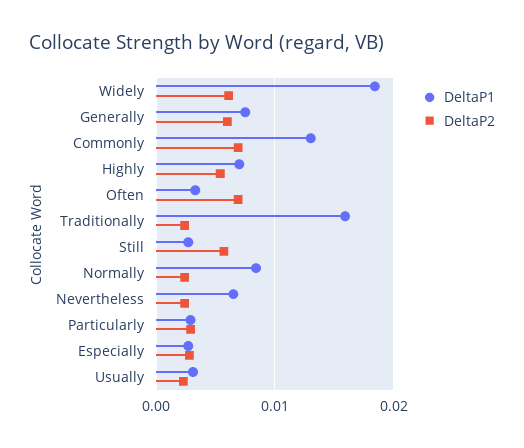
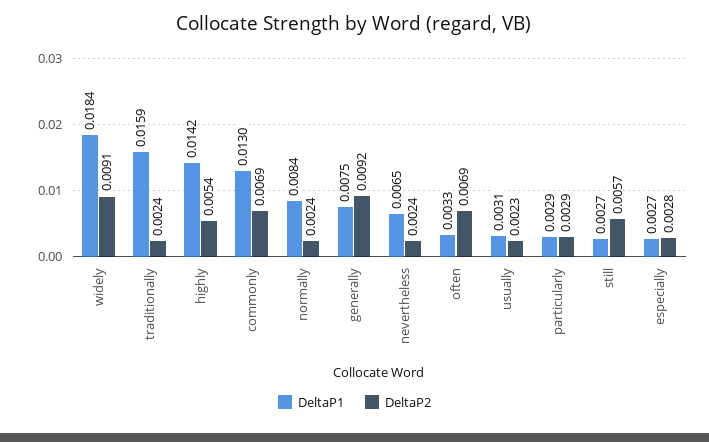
DeltaP2, Widely: 0.006 -> 0.0091
DeltaP2, Generally: 0.006 -> 0.0092
DeltaP1, Highly: 0.007 -> 0.0142

